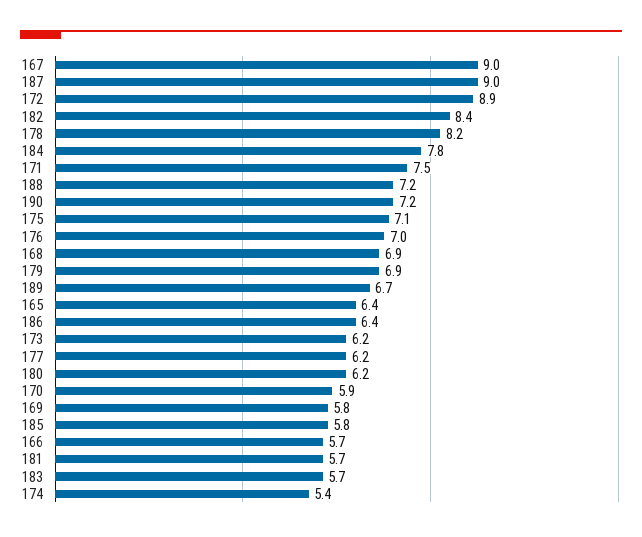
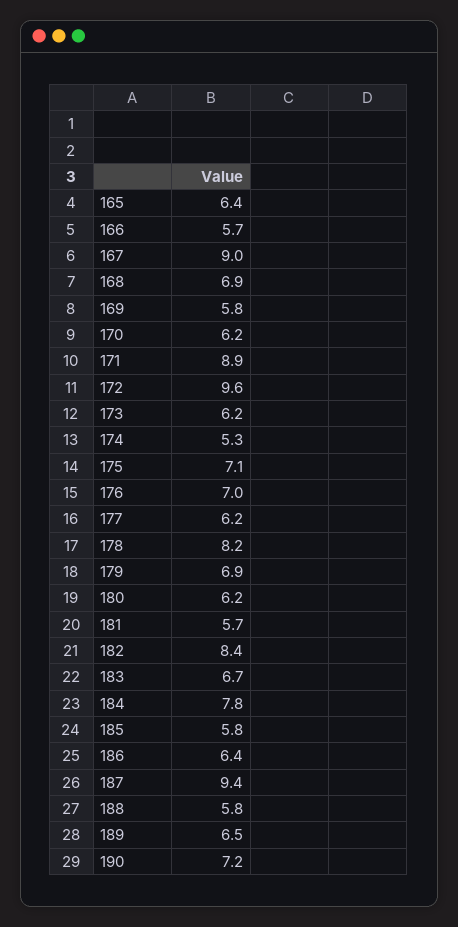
187: 9 -> 9.4
172: 8.9 -> 9.6
171: 7.5 -> 8.9
188: 7.2 -> 5.8
189: 6.7 -> 6.5
170: 5.9 -> 6.2
183: 5.7 -> 6.7
174: 5.4 -> 5.3

